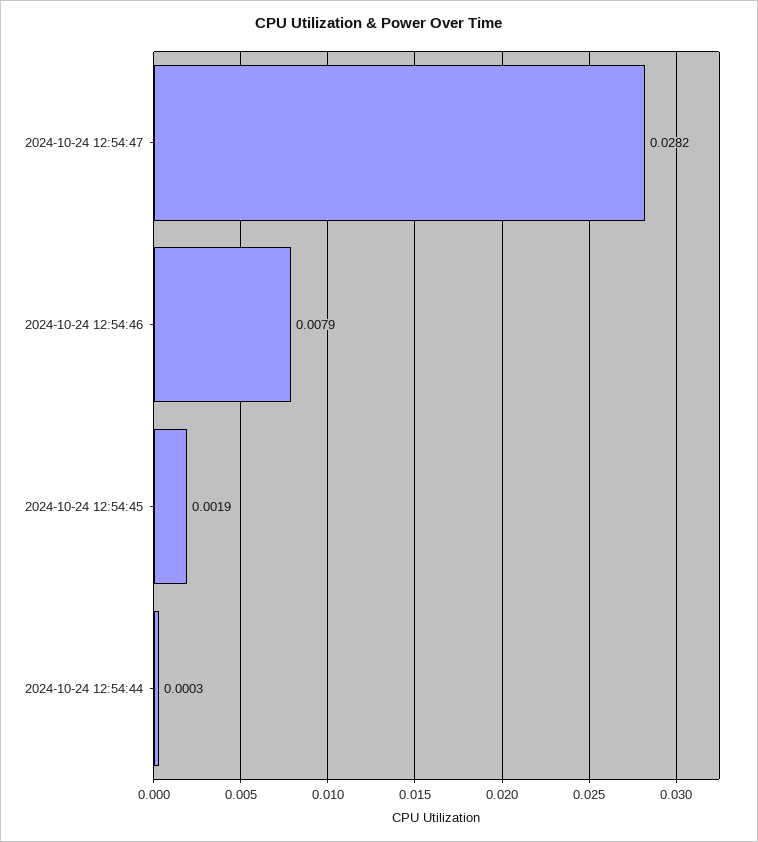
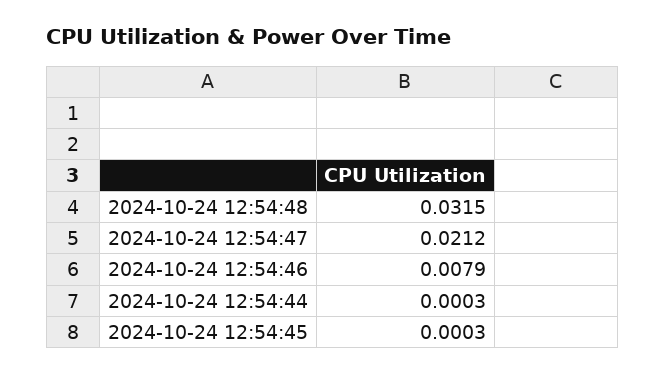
2024-10-24 12:54:47: 0.0282 -> 0.0212
2024-10-24 12:54:45: 0.0019 -> 0.0003
2024-10-24 12:54:48: none -> 0.0315

